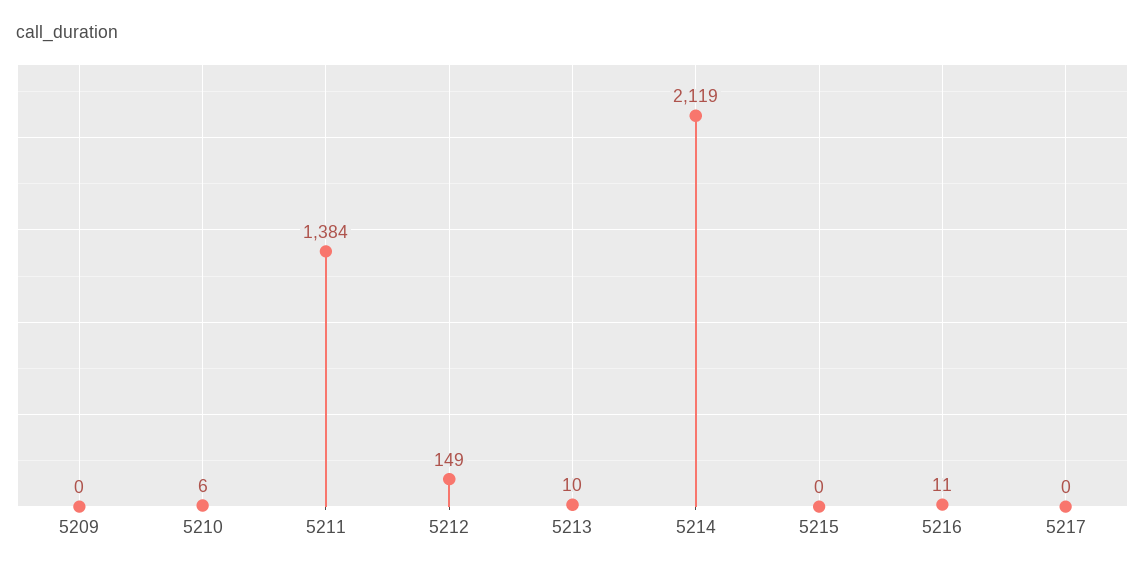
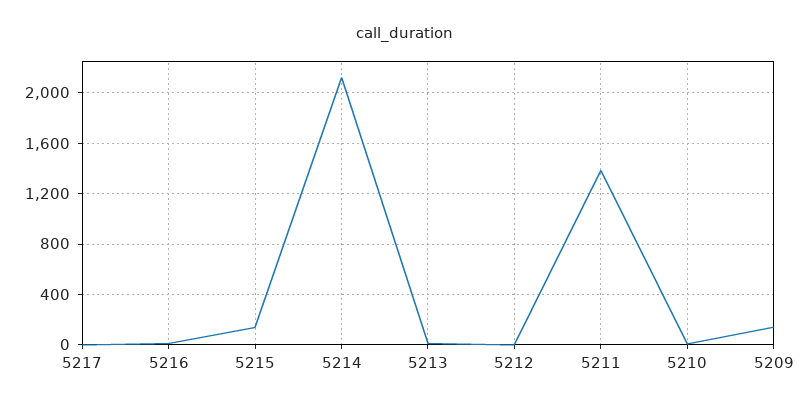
5209: 0 -> 150
5212: 149 -> 0
5215: 0 -> 150

